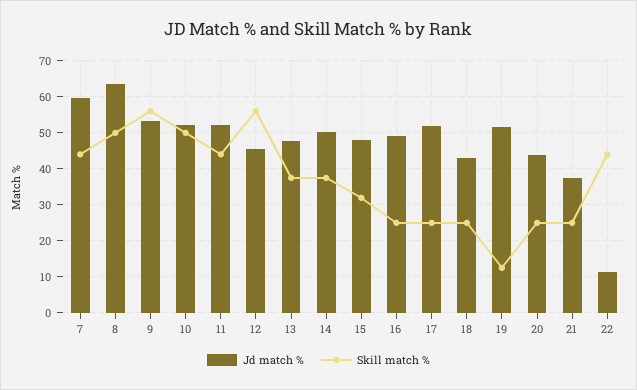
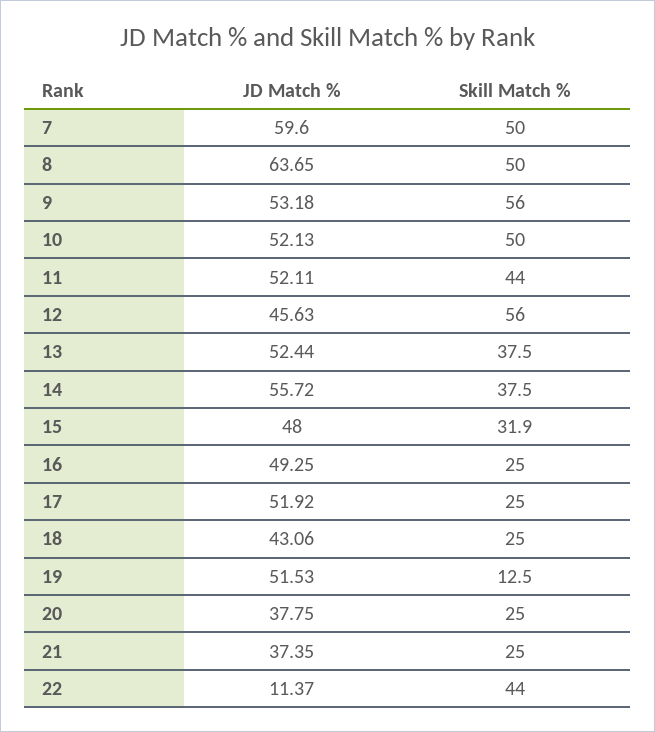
Skill match %, 7: 44 -> 50
Jd match %, 13: 48 -> 52.44
Jd match %, 14: 50 -> 55.72
Jd match %, 20: 44 -> 37.75

